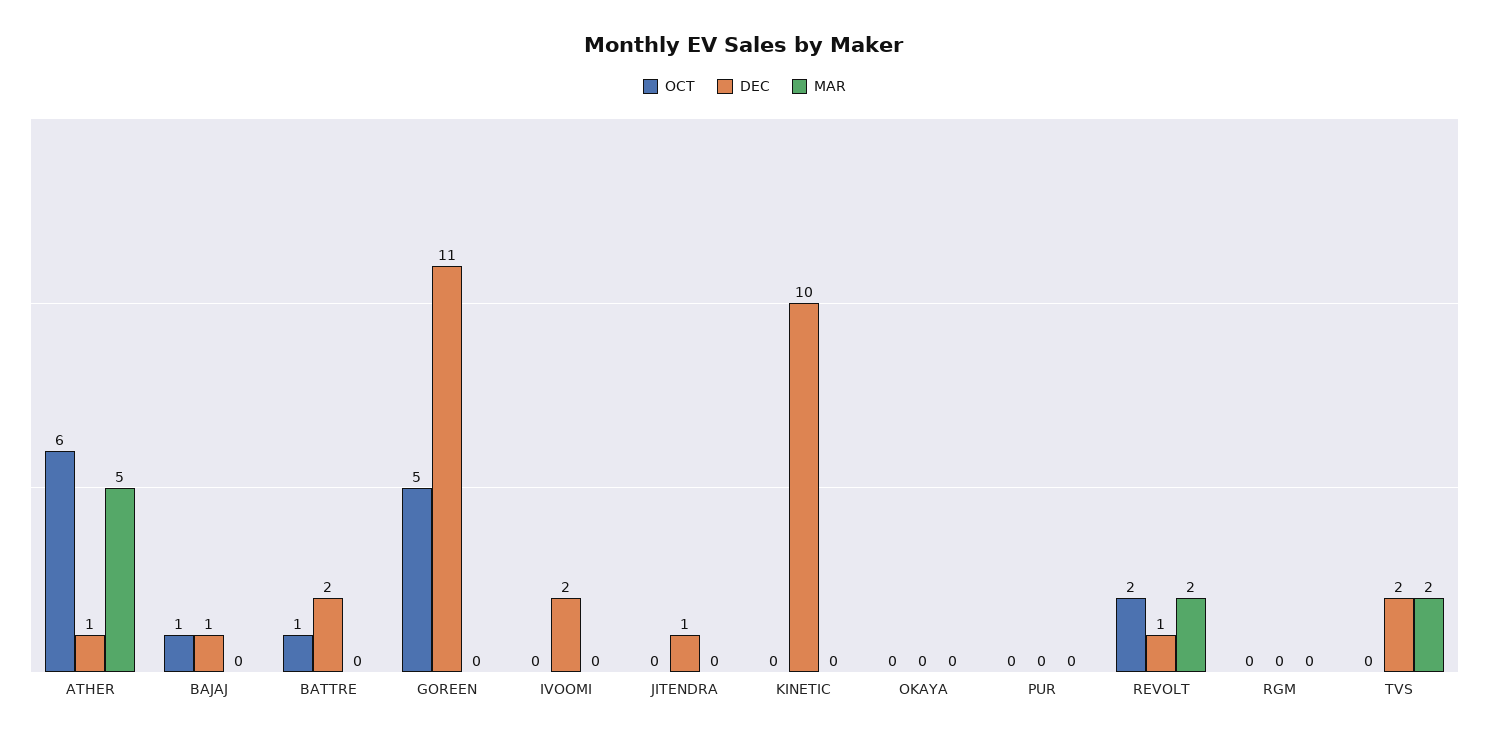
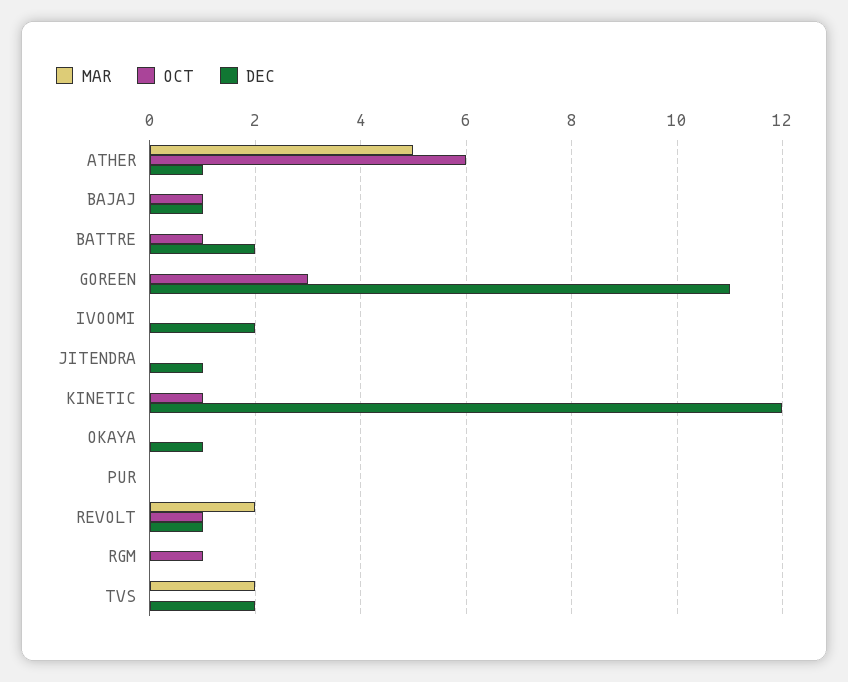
OCT, GOREEN: 5 -> 3
OCT, KINETIC: 0 -> 1
DEC, KINETIC: 10 -> 12
DEC, OKAYA: 0 -> 1
OCT, REVOLT: 2 -> 1
OCT, RGM: 0 -> 1

